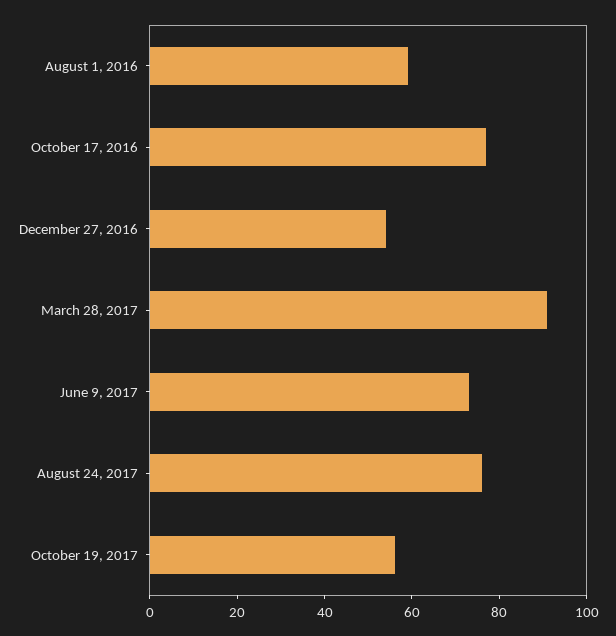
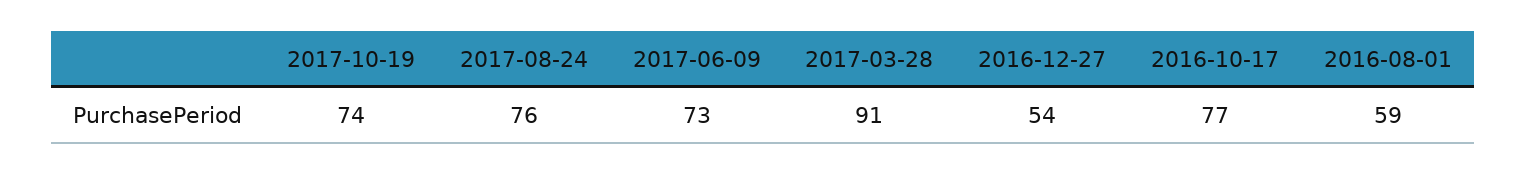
October 19, 2017: 55 -> 74

